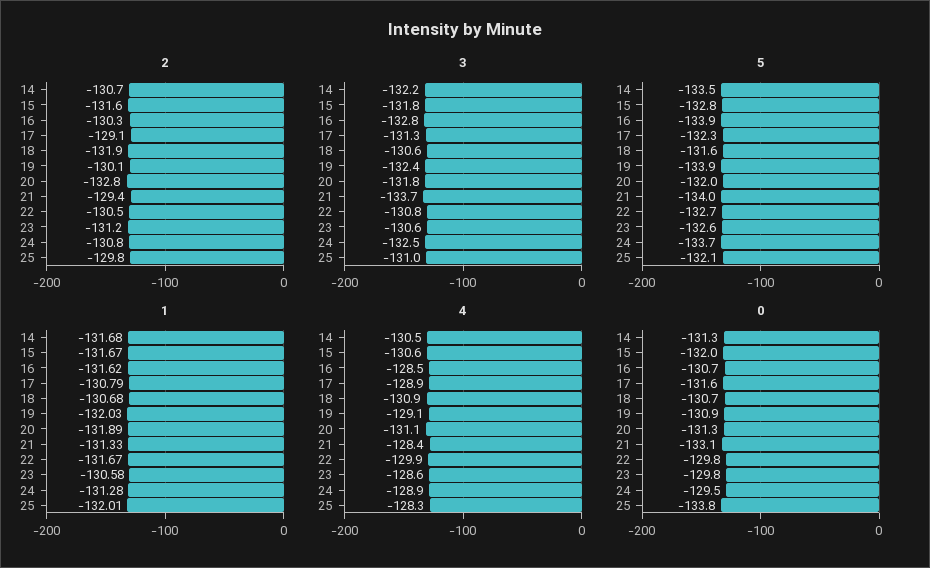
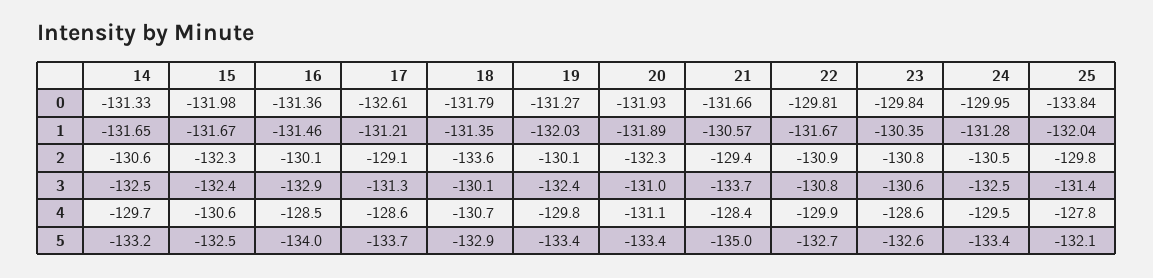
2, 14: -130.7 -> -130.6
2, 15: -131.6 -> -132.3
2, 16: -130.3 -> -130.1
2, 18: -131.9 -> -133.6
2, 20: -132.8 -> -132.3
2, 22: -130.5 -> -130.9
2, 23: -131.2 -> -130.8
2, 24: -130.8 -> -130.5
3, 14: -132.2 -> -132.5
3, 15: -131.8 -> -132.4
3, 16: -132.8 -> -132.9
3, 18: -130.6 -> -130.1
3, 20: -131.8 -> -131
3, 25: -131 -> -131.4
5, 14: -133.5 -> -133.2
5, 15: -132.8 -> -132.5
5, 16: -133.9 -> -134
5, 17: -132.3 -> -133.7
5, 18: -131.6 -> -132.9
5, 19: -133.9 -> -133.4
5, 20: -132 -> -133.4
5, 21: -134 -> -135
5, 24: -133.7 -> -133.4
1, 14: -131.68 -> -131.65
1, 16: -131.62 -> -131.46
1, 17: -130.79 -> -131.21
1, 18: -130.68 -> -131.35
1, 21: -131.33 -> -130.57
1, 23: -130.58 -> -130.35
1, 25: -132.01 -> -132.04
4, 14: -130.5 -> -129.7
4, 17: -128.9 -> -128.6
4, 18: -130.9 -> -130.7
4, 19: -129.1 -> -129.8
4, 24: -128.9 -> -129.5
4, 25: -128.3 -> -127.8
0, 16: -130.7 -> -131.36
0, 17: -131.6 -> -132.61
0, 18: -130.7 -> -131.79
0, 19: -130.9 -> -131.27
0, 20: -131.3 -> -131.93
0, 21: -133.1 -> -131.66
0, 24: -129.5 -> -129.95

